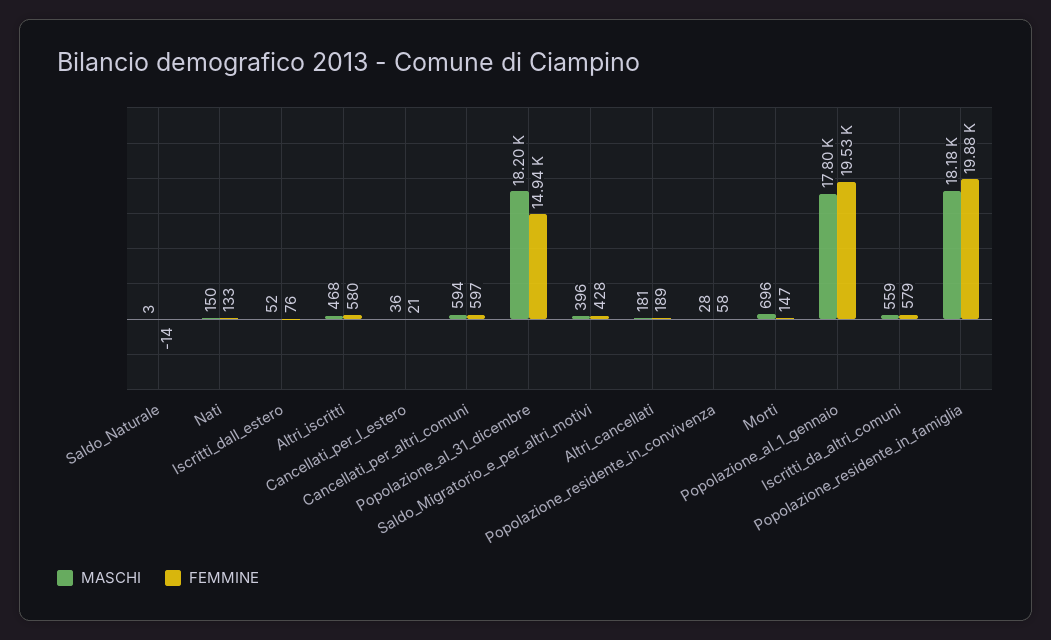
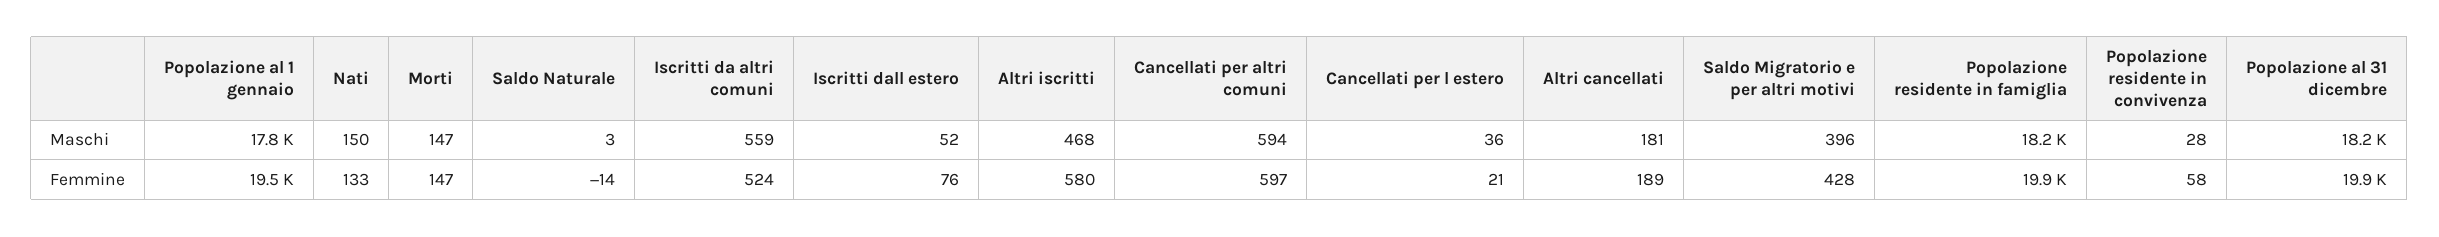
FEMMINE, Popolazione_al_31_dicembre: 14940 -> 19900
MASCHI, Morti: 696 -> 147
FEMMINE, Iscritti_da_altri_comuni: 579 -> 524

